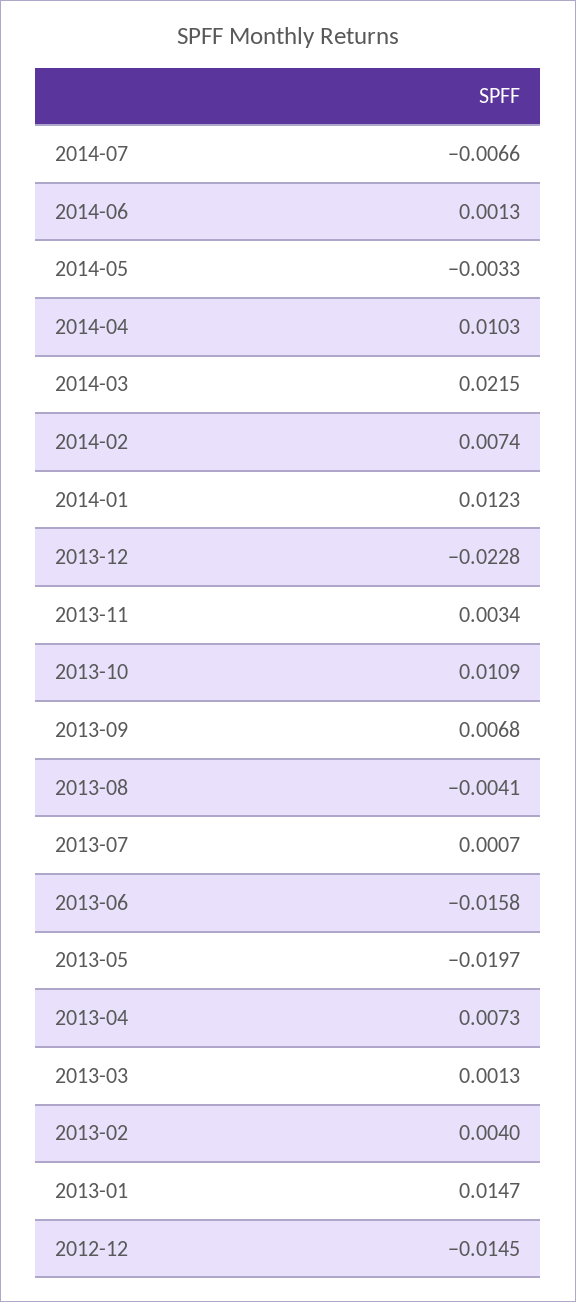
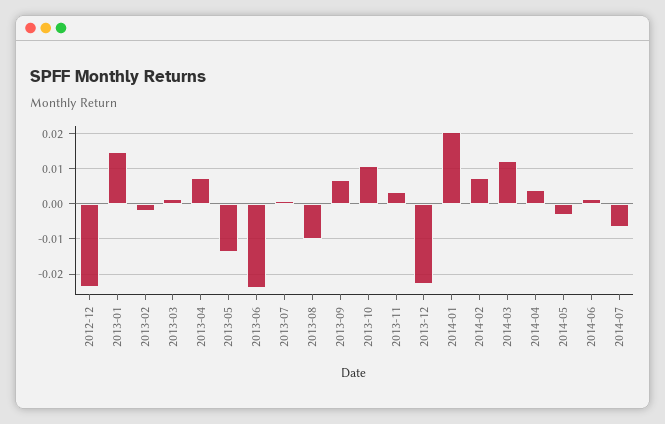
2014-04: 0.0103 -> 0.004
2014-03: 0.0215 -> 0.012
2014-01: 0.0123 -> 0.02
2013-08: -0.0041 -> -0.01
2013-06: -0.0158 -> -0.024
2013-05: -0.0197 -> -0.014
2013-02: 0.004 -> -0.002
2012-12: -0.0145 -> -0.024

